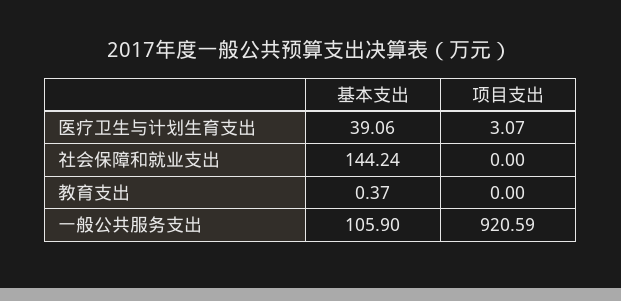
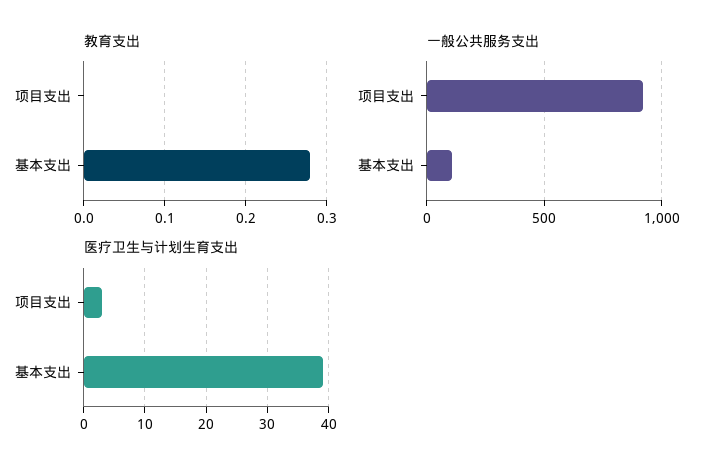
社会保障和就业支出, 基本支出: 144.24 -> none
社会保障和就业支出, 项目支出: 0 -> none
教育支出, 基本支出: 0.37 -> 0.28

